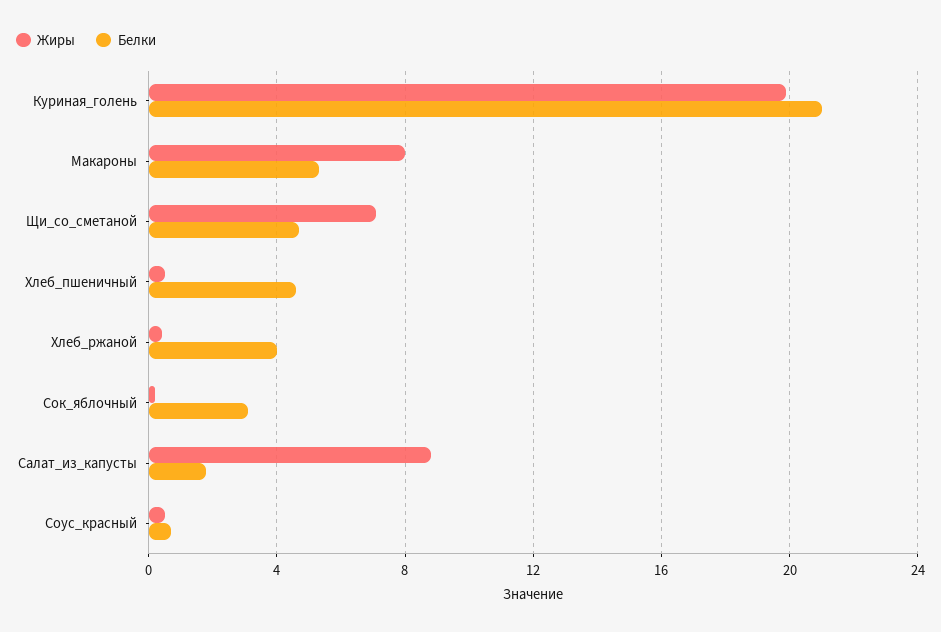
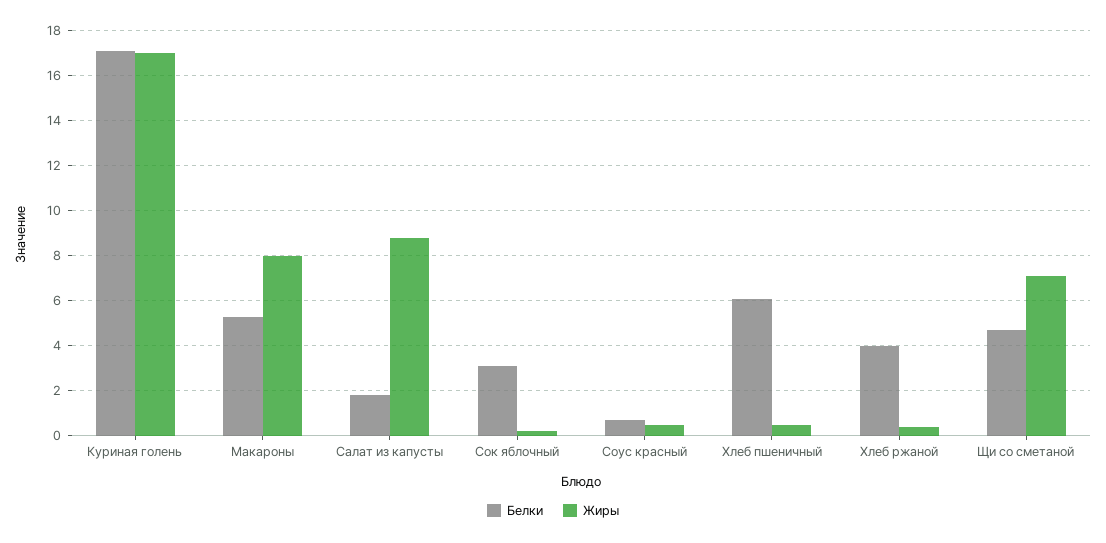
Жиры, Куриная_голень: 20 -> 17
Белки, Куриная_голень: 21 -> 17
Белки, Хлеб_пшеничный: 4.5 -> 6

